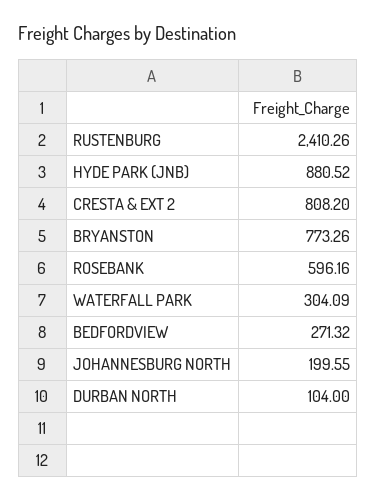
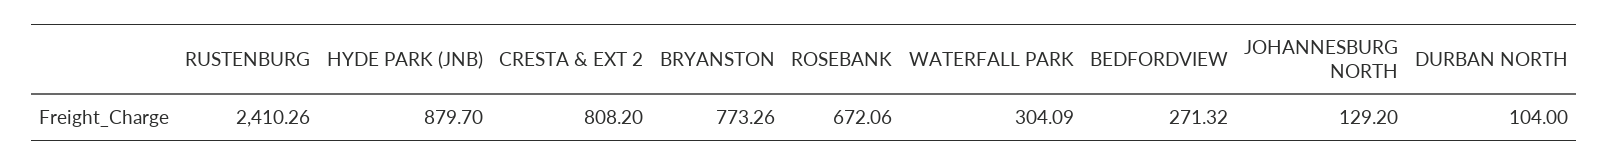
HYDE PARK (JNB): 880.52 -> 879.7
ROSEBANK: 596.16 -> 672.06
JOHANNESBURG NORTH: 199.55 -> 129.2

